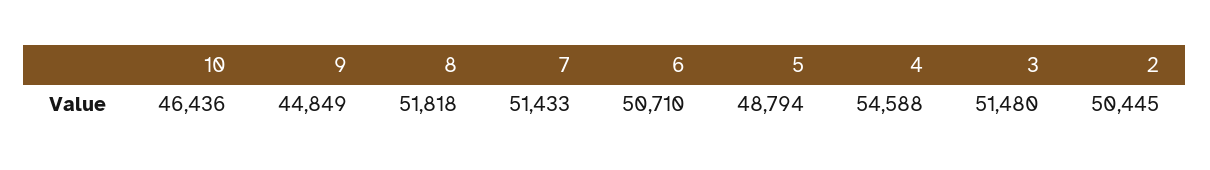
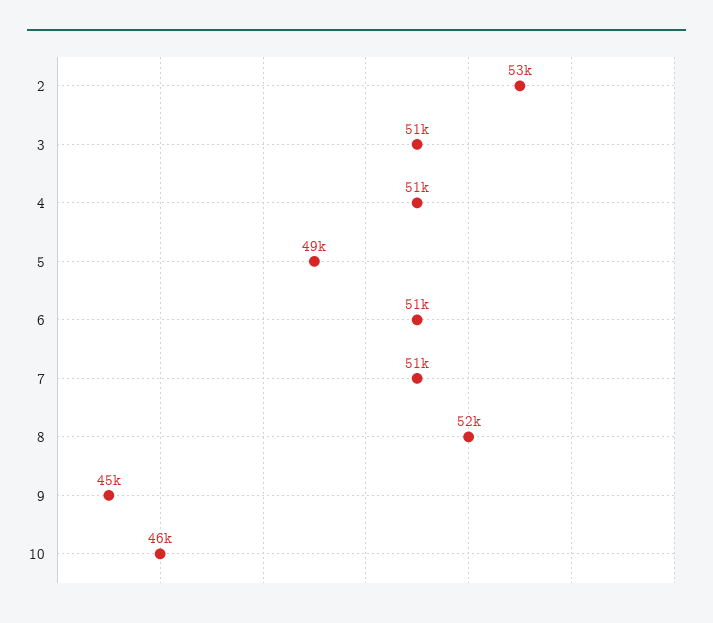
4: 54588 -> 51000
2: 50445 -> 53000

